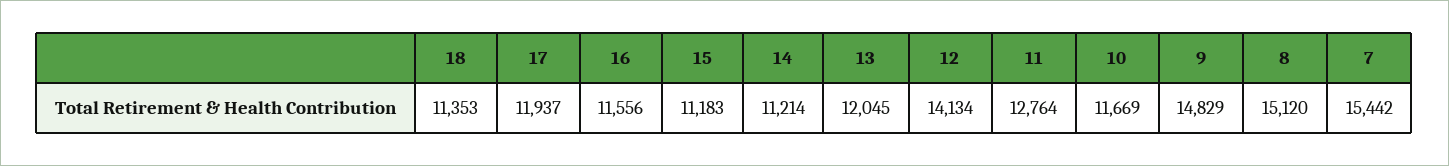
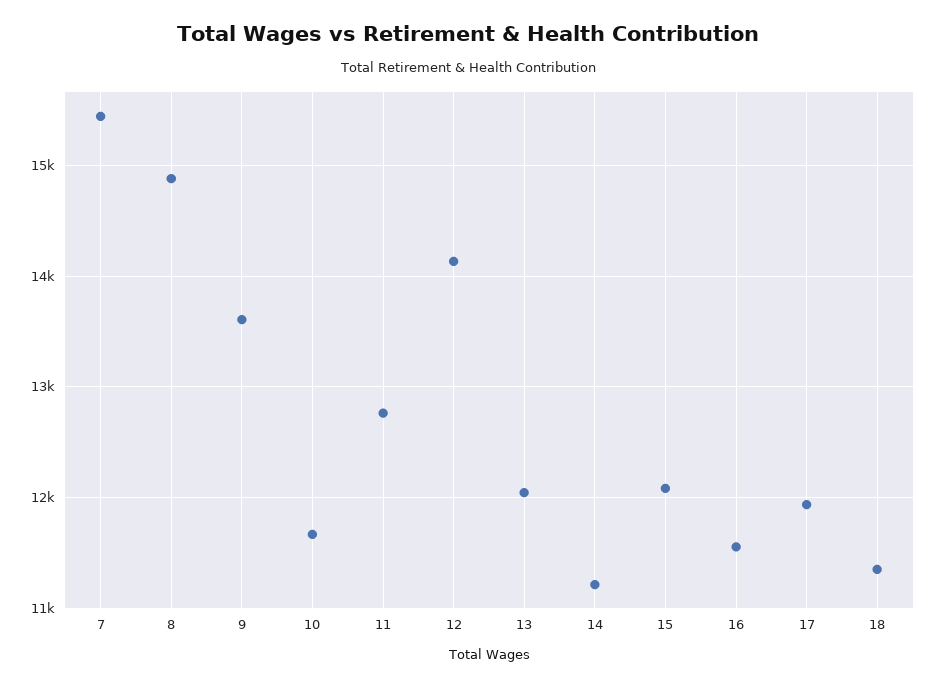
15: 11183 -> 12100
9: 14829 -> 13600
8: 15120 -> 14900

